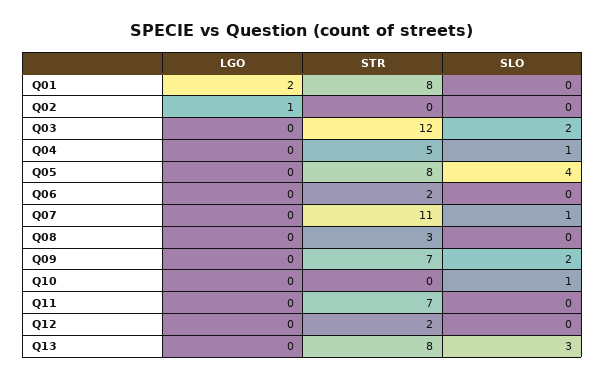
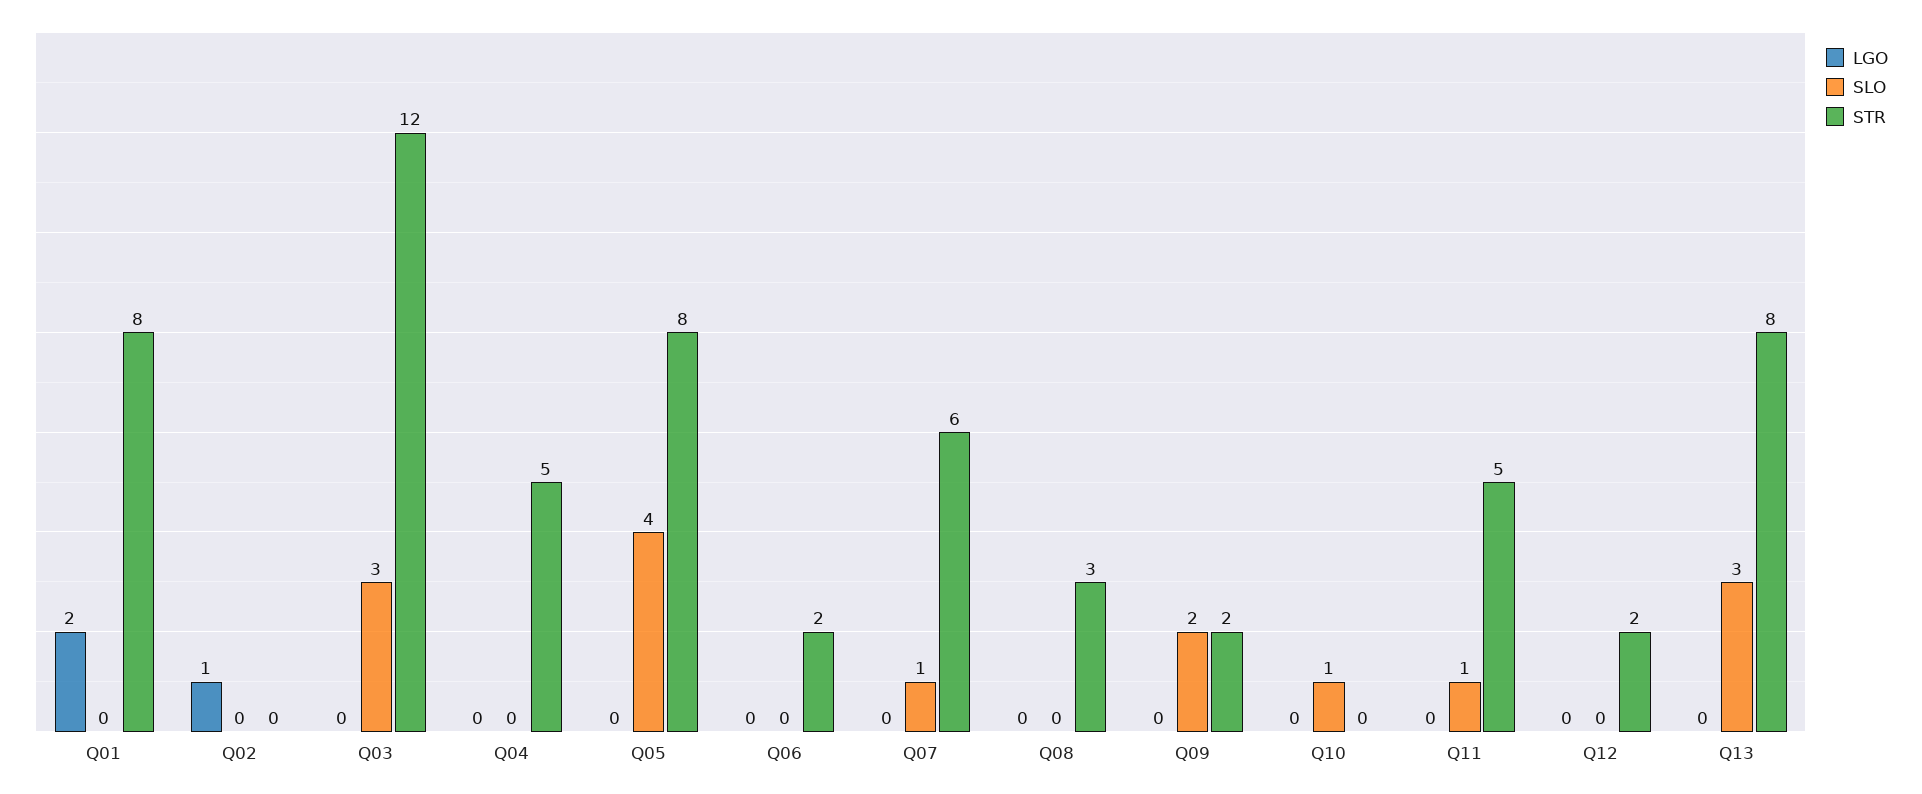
SLO, Q03: 2 -> 3
SLO, Q04: 1 -> 0
STR, Q07: 11 -> 6
STR, Q09: 7 -> 2
STR, Q11: 7 -> 5
SLO, Q11: 0 -> 1

